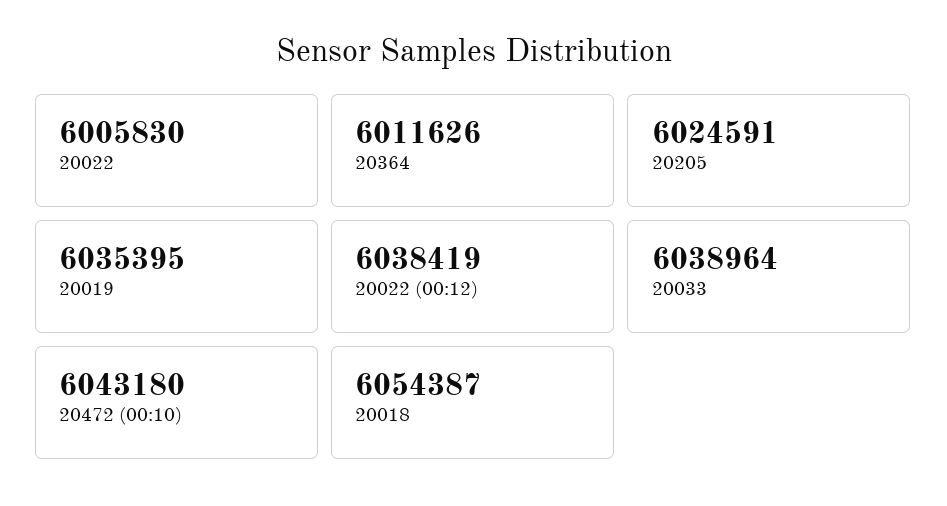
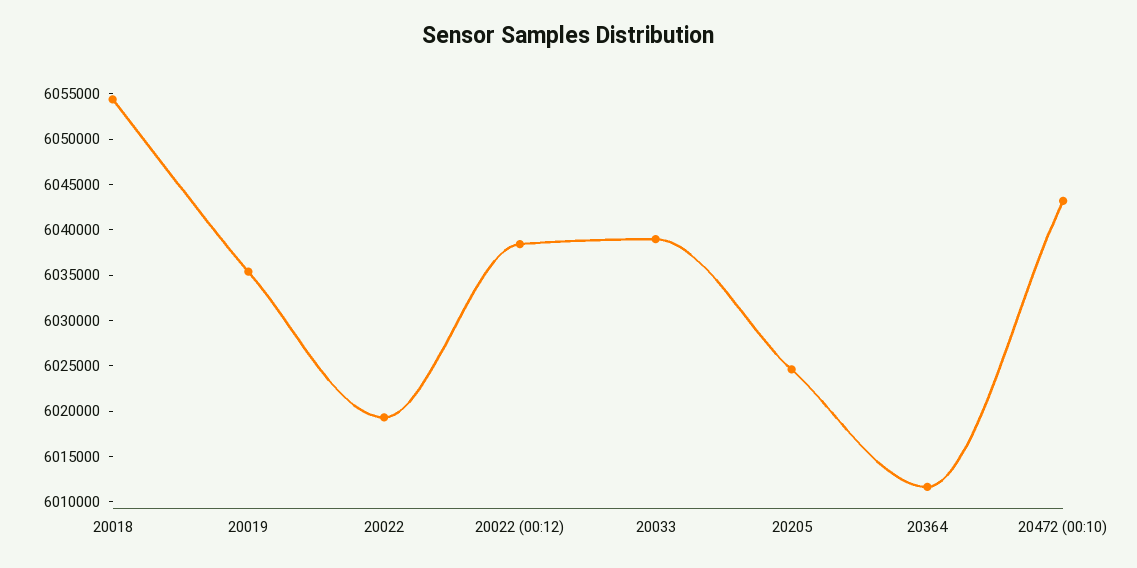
20022: 6005830 -> 6019000

